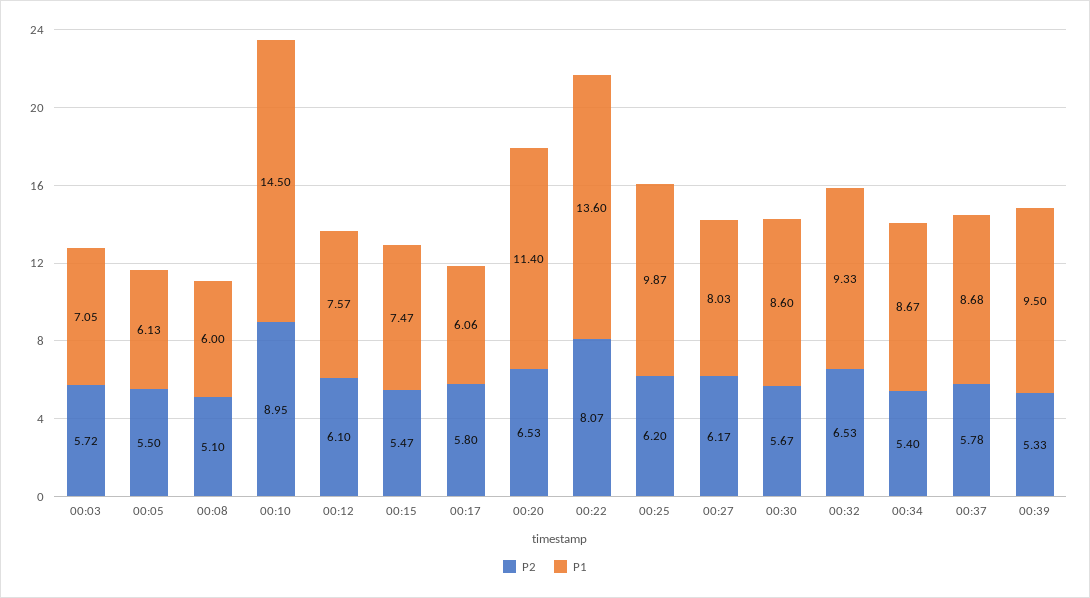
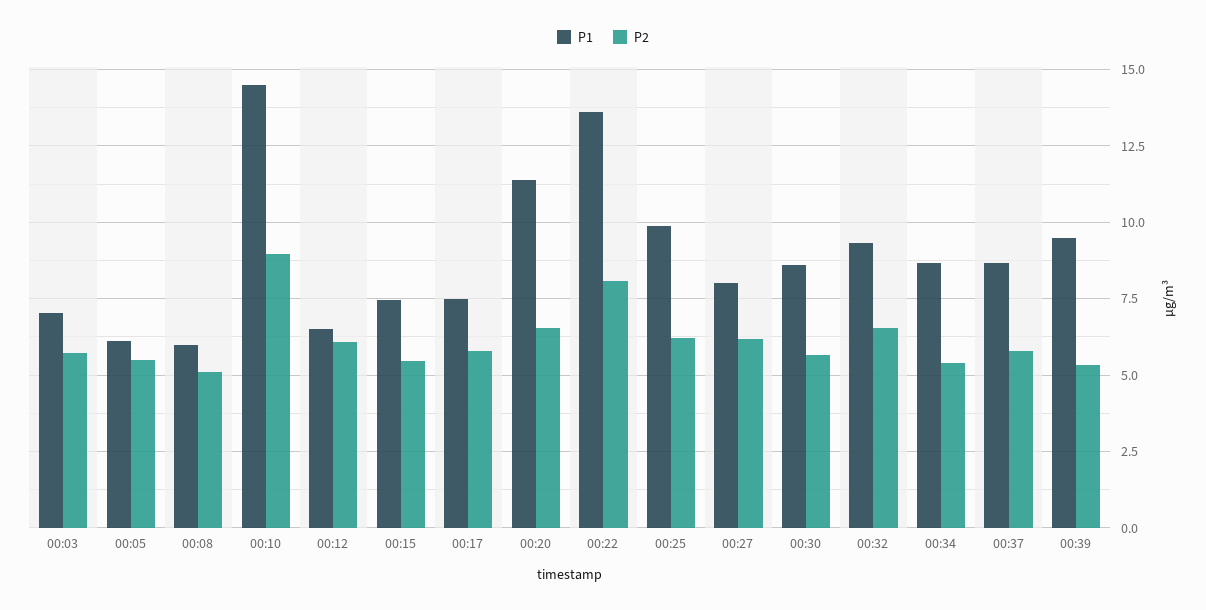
P1, 00:12: 7.57 -> 6.5
P1, 00:17: 6.06 -> 7.5

